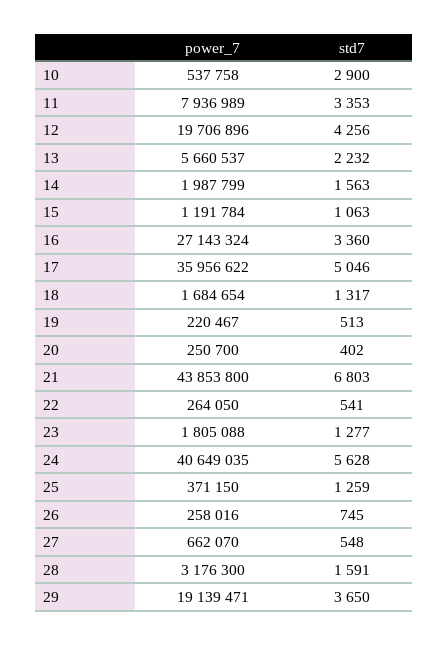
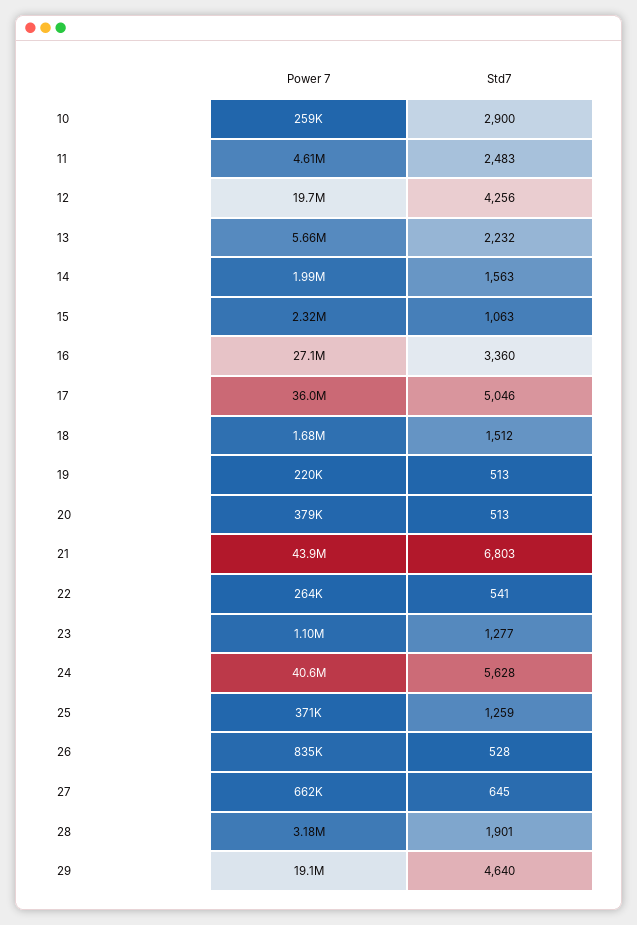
power_7, 10: 537758 -> 259000
power_7, 11: 7936989 -> 4610000
std7, 11: 3353 -> 2483
power_7, 15: 1191784 -> 2320000
std7, 18: 1317 -> 1512
power_7, 20: 250700 -> 379000
std7, 20: 402 -> 513
power_7, 23: 1805088 -> 1100000
power_7, 26: 258016 -> 835000
std7, 26: 745 -> 528
std7, 27: 548 -> 645
std7, 28: 1591 -> 1901
std7, 29: 3650 -> 4640

